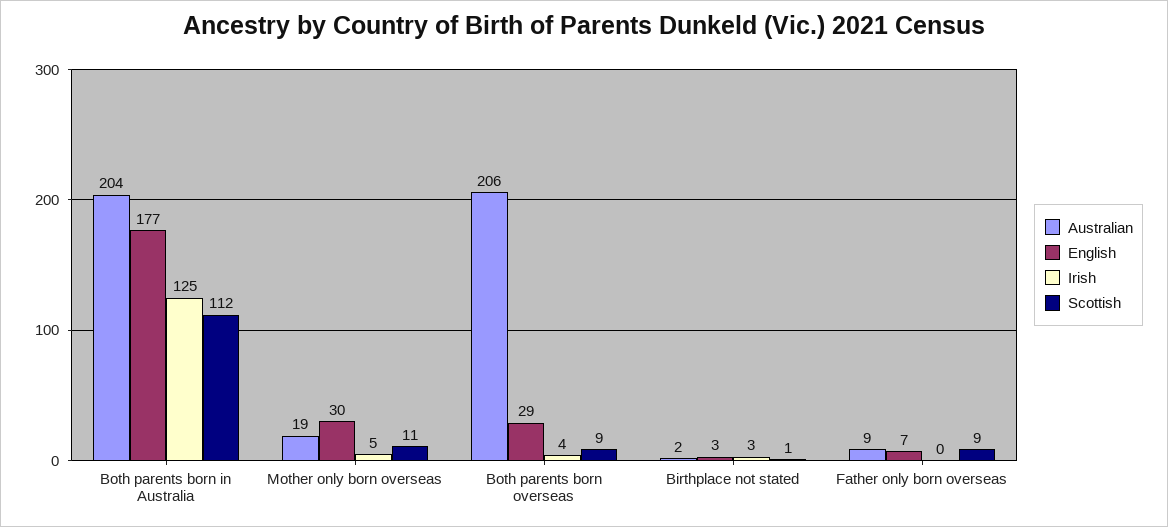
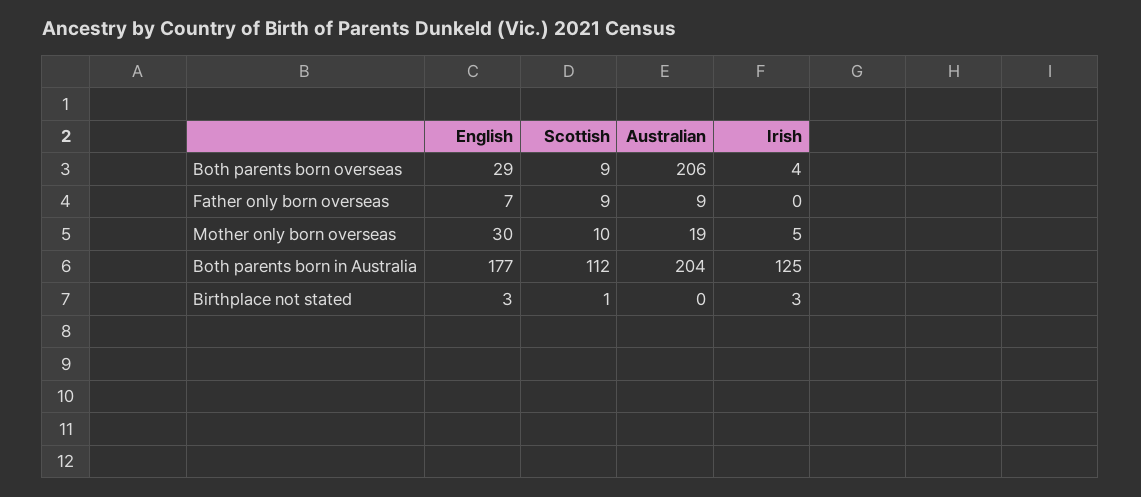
Scottish, Mother only born overseas: 11 -> 10
Australian, Birthplace not stated: 2 -> 0

